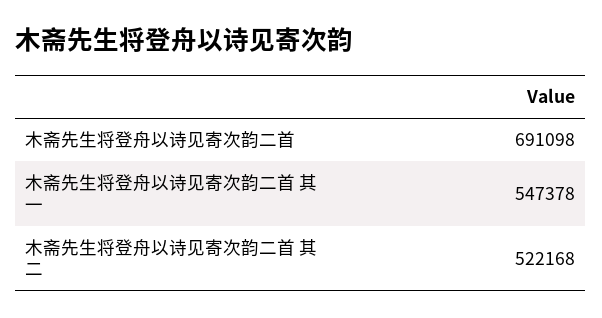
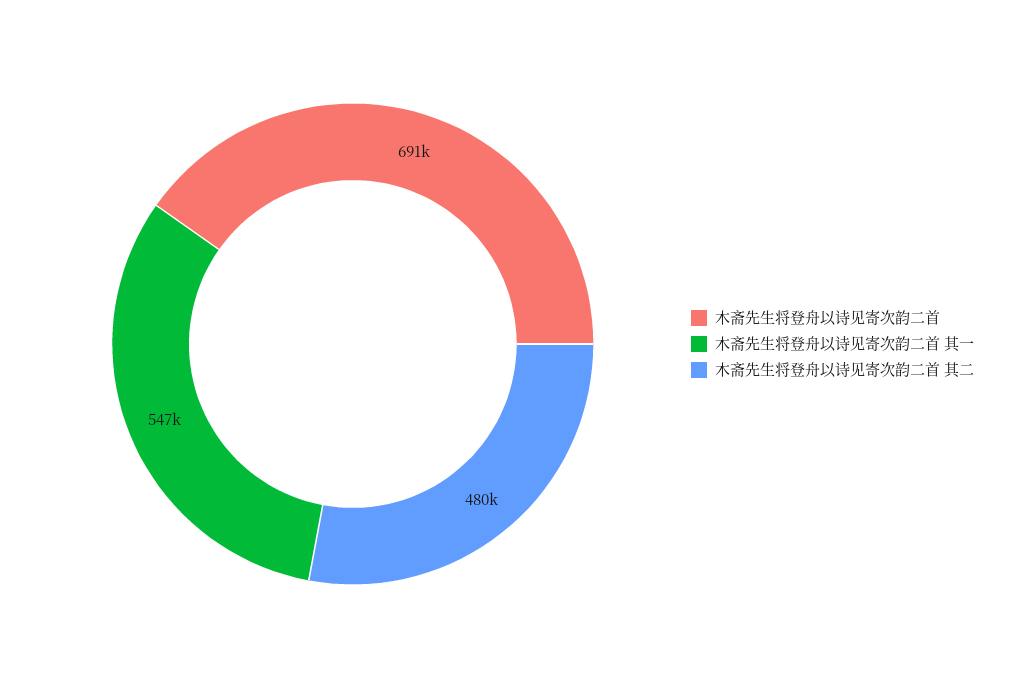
木斋先生将登舟以诗见寄次韵二首 其二: 522168 -> 480000

